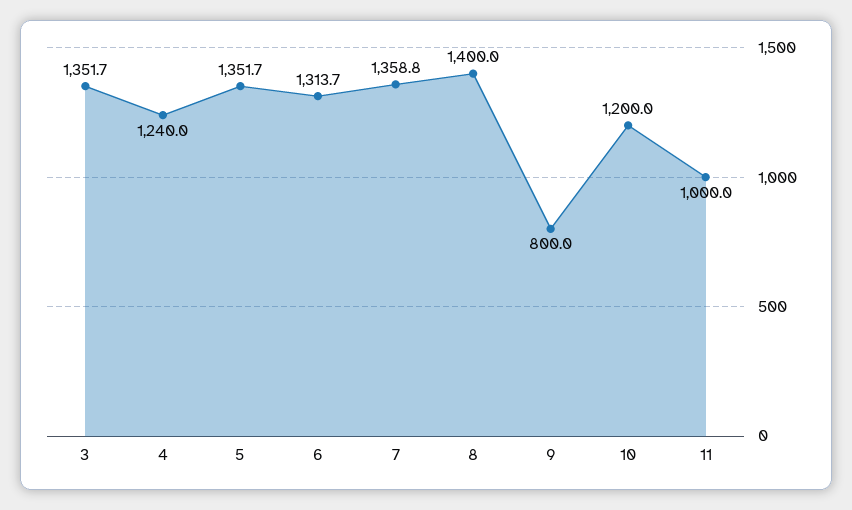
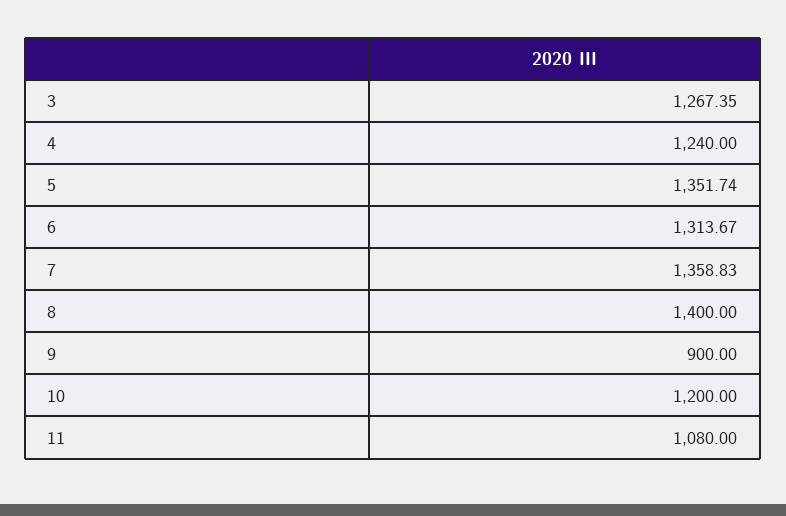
3: 1351.7 -> 1267.35
9: 800 -> 900
11: 1000 -> 1080

